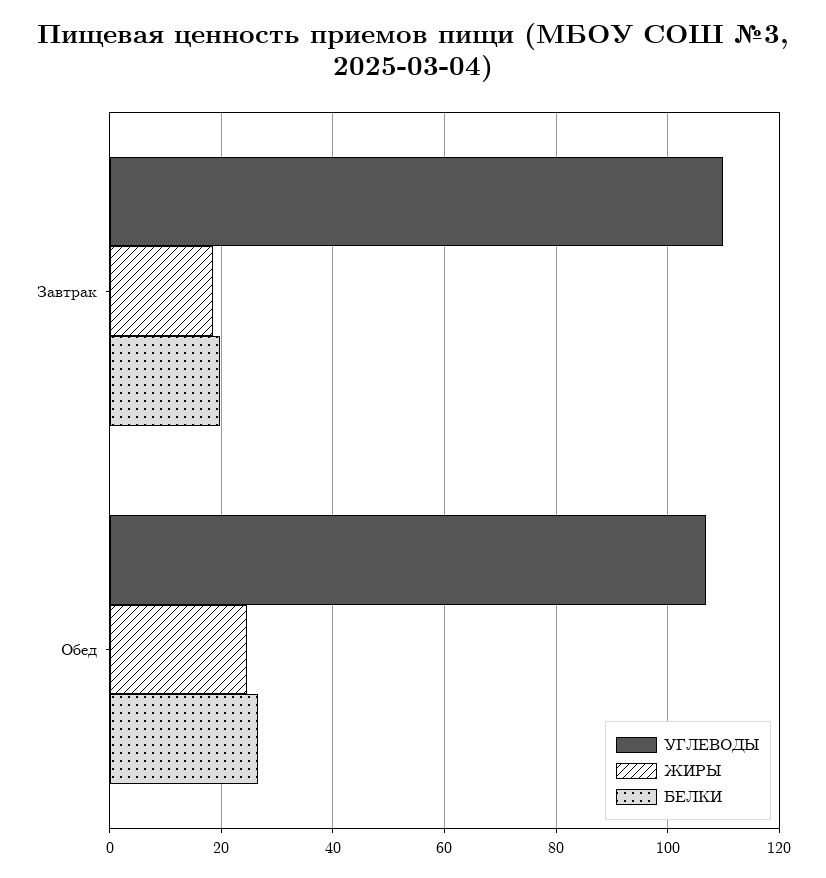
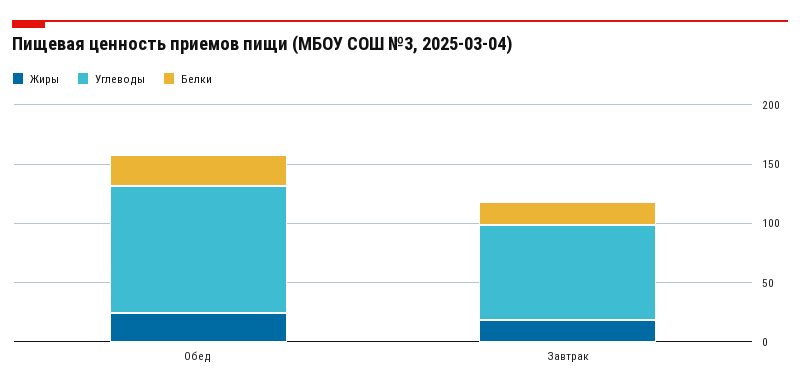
УГЛЕВОДЫ, Завтрак: 110 -> 80

